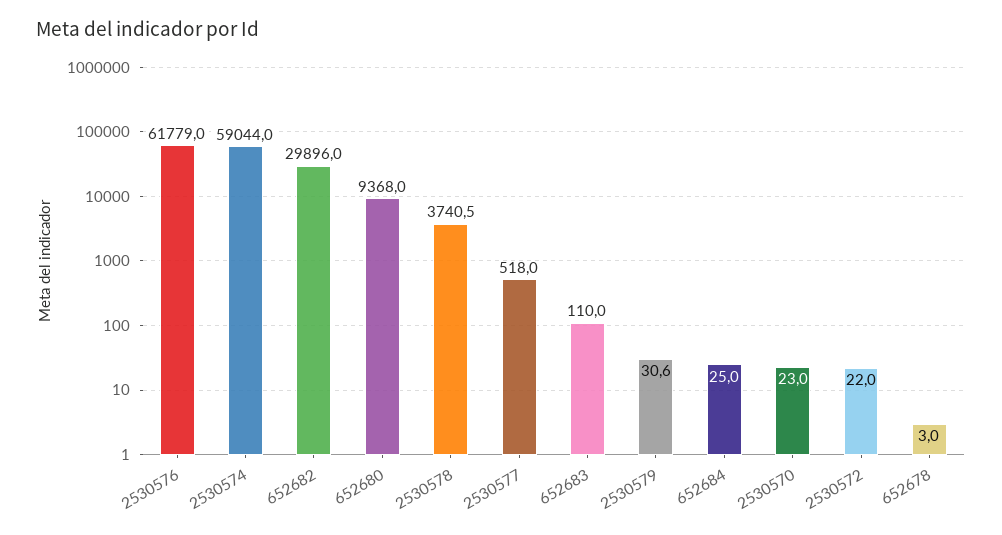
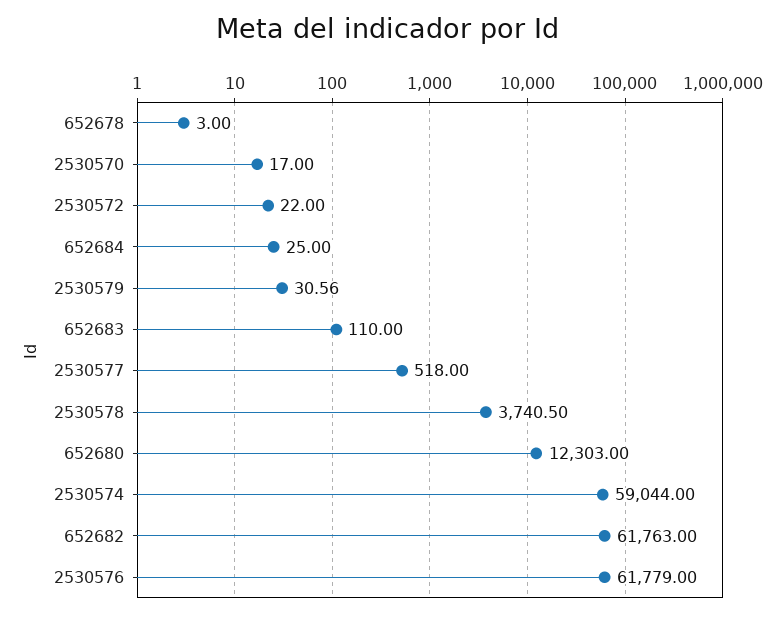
652682: 29896 -> 61763
652680: 9368 -> 12303
2530570: 23 -> 17

